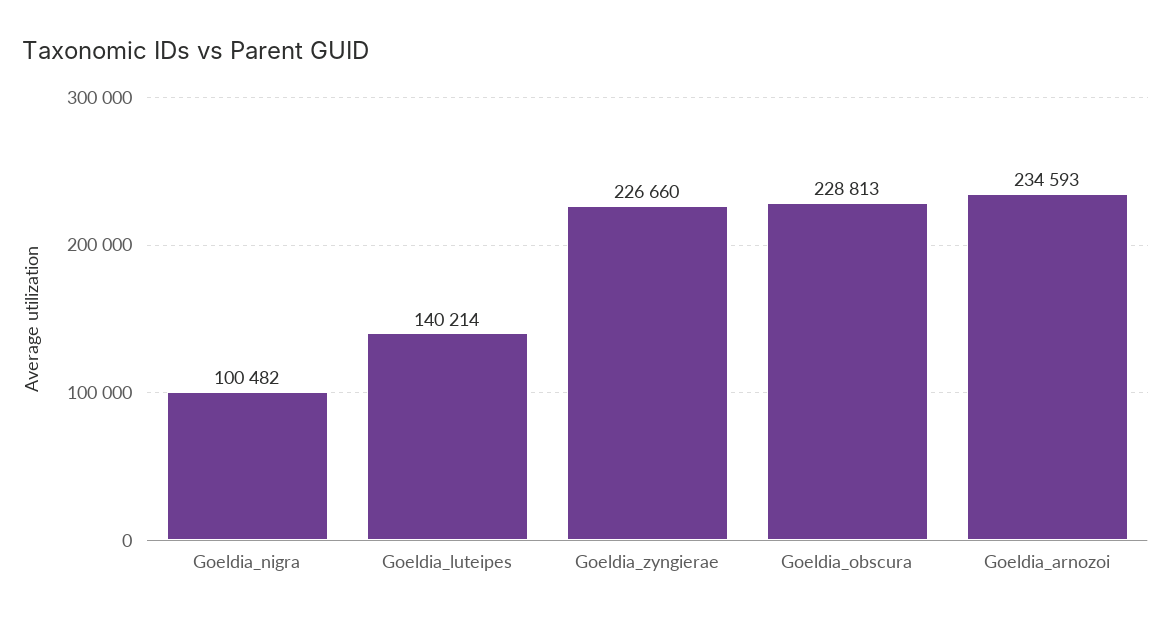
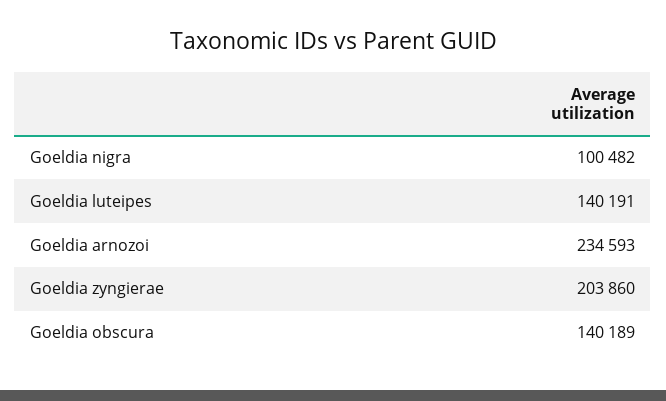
Goeldia_luteipes: 140214 -> 140191
Goeldia_zyngierae: 226660 -> 203860
Goeldia_obscura: 228813 -> 140189

